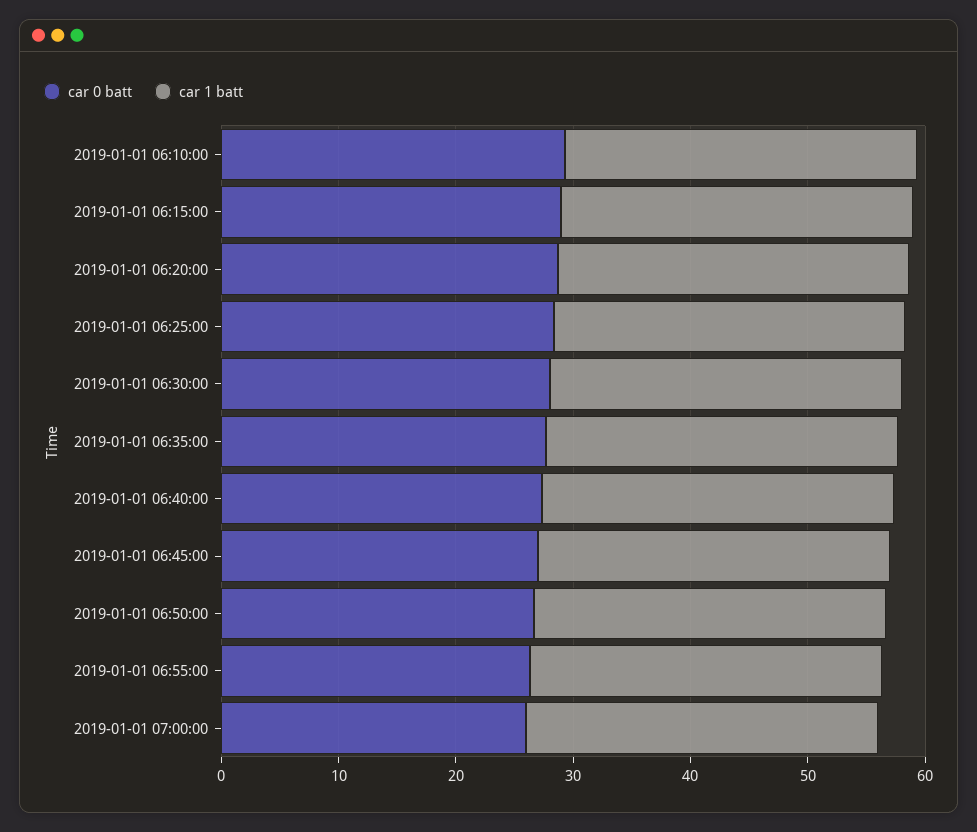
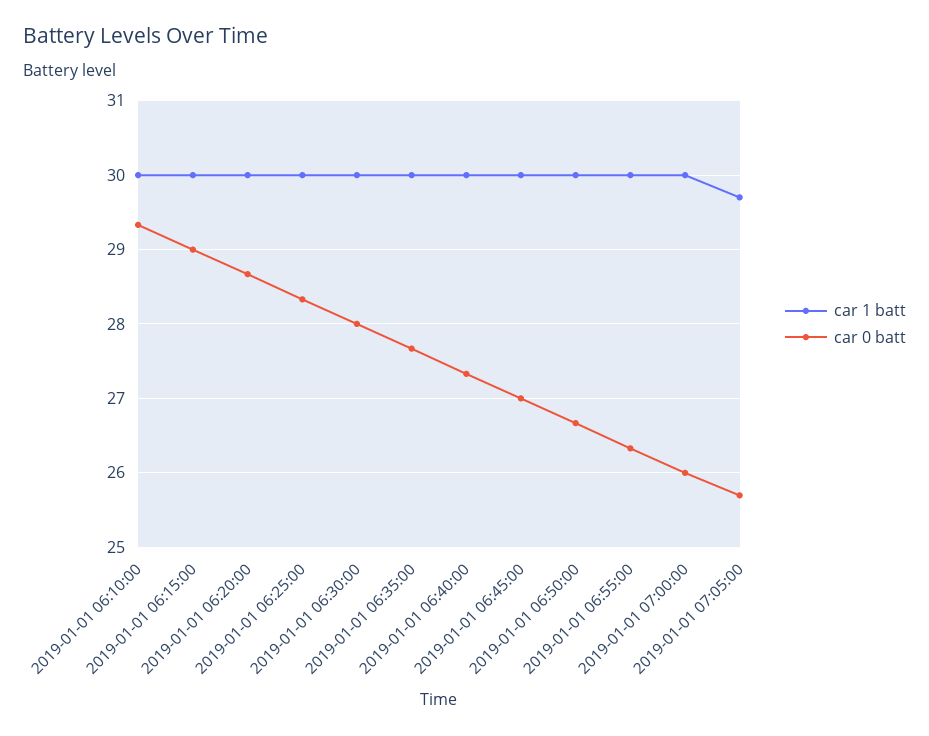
car 1 batt, 2019-01-01 07:05:00: none -> 29.7
car 0 batt, 2019-01-01 07:05:00: none -> 25.7

